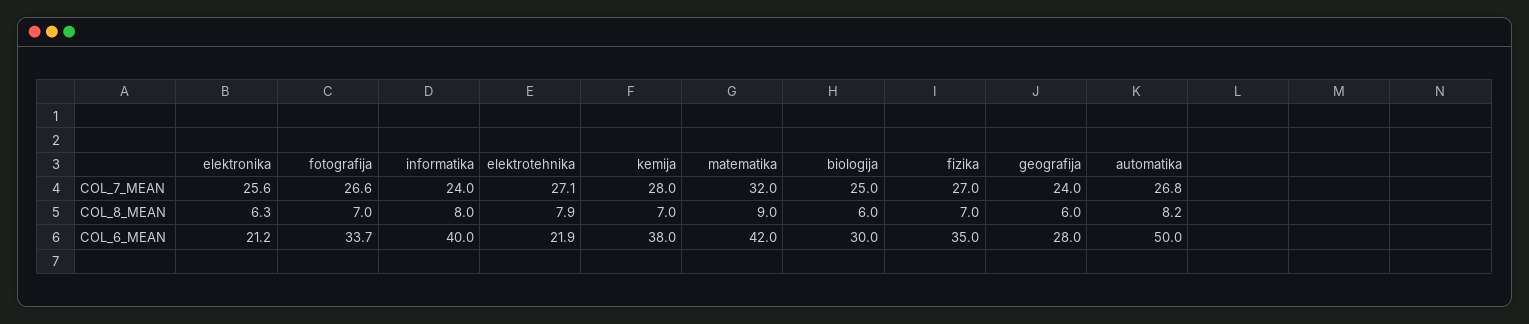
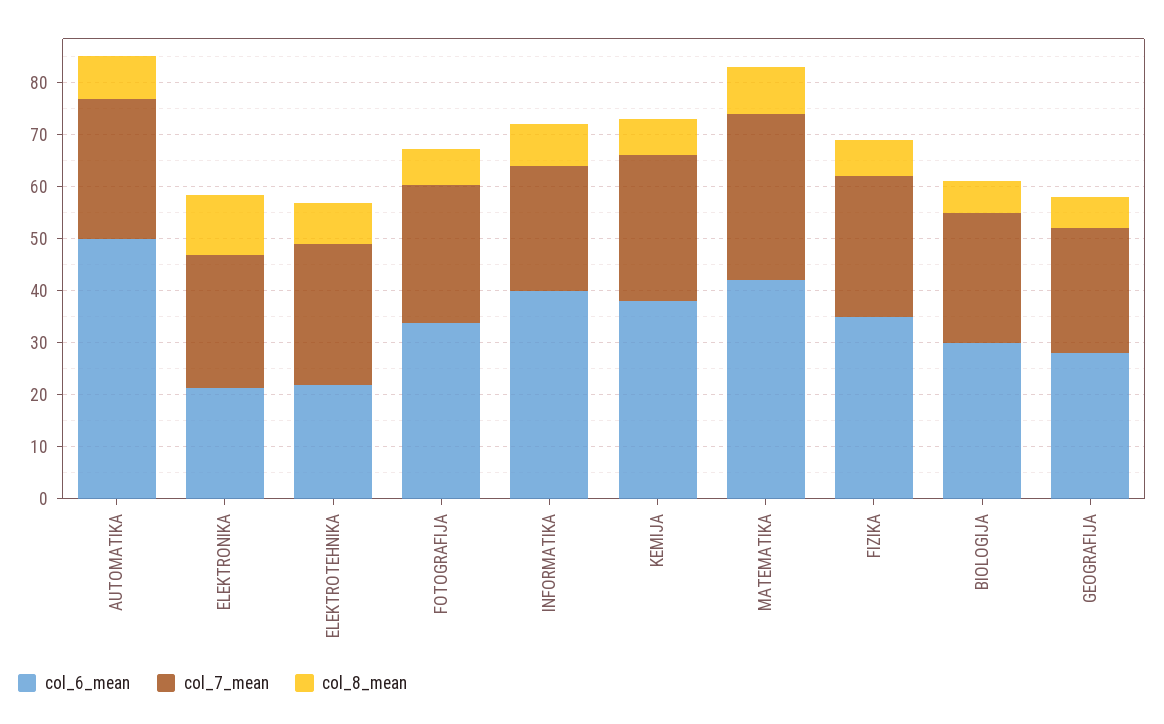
COL_8_MEAN, elektronika: 6.3 -> 12

